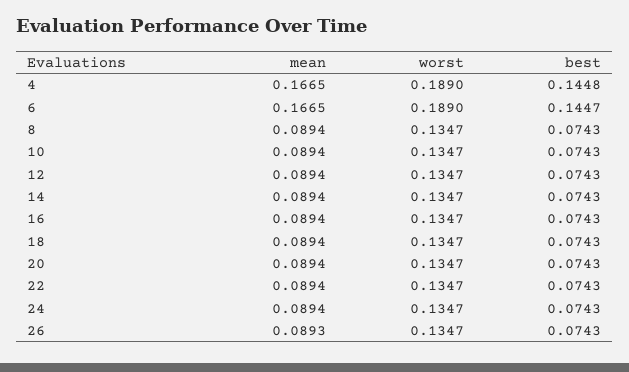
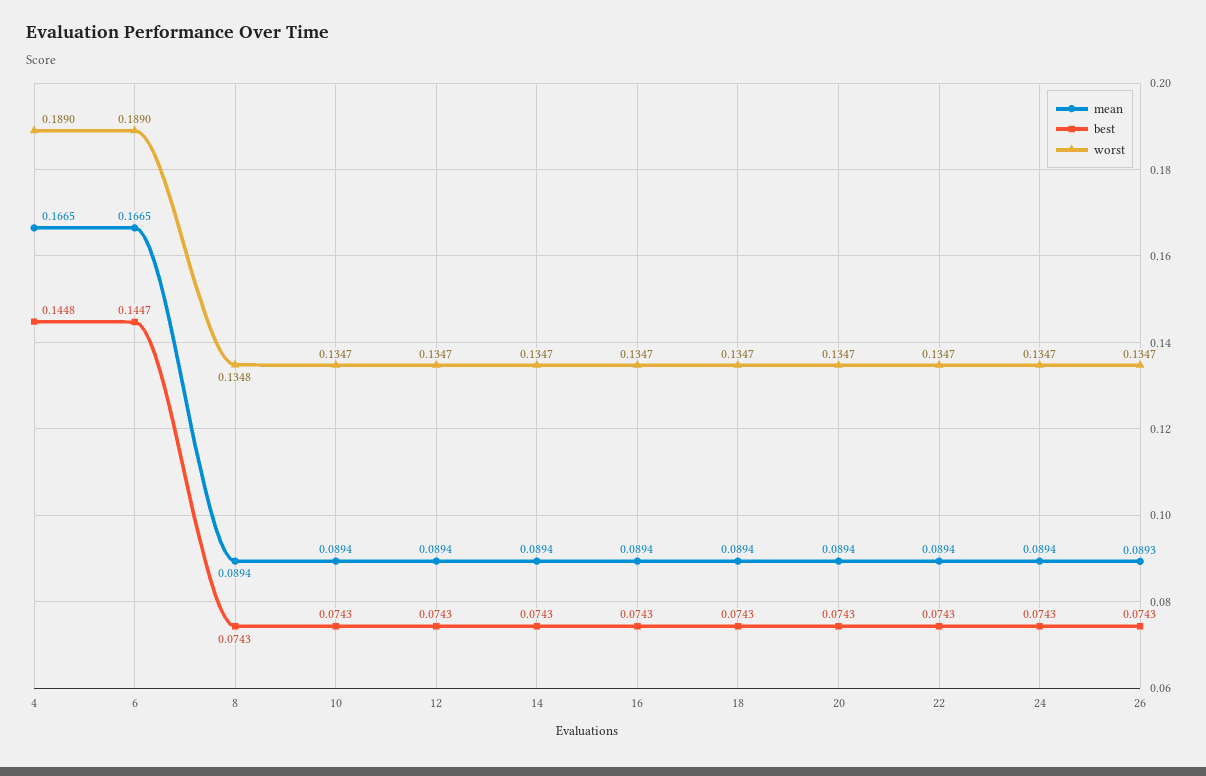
worst, 8: 0.1347 -> 0.1348

